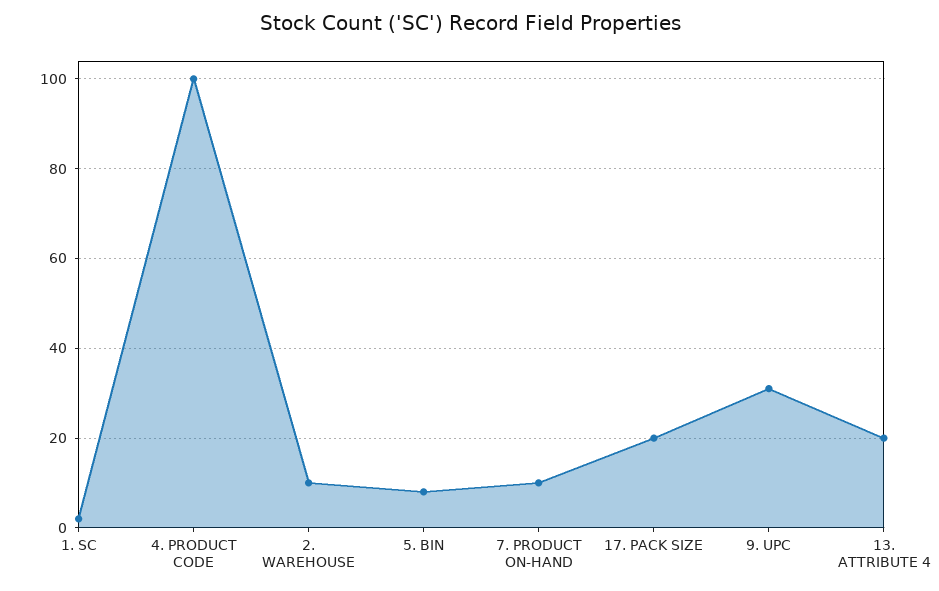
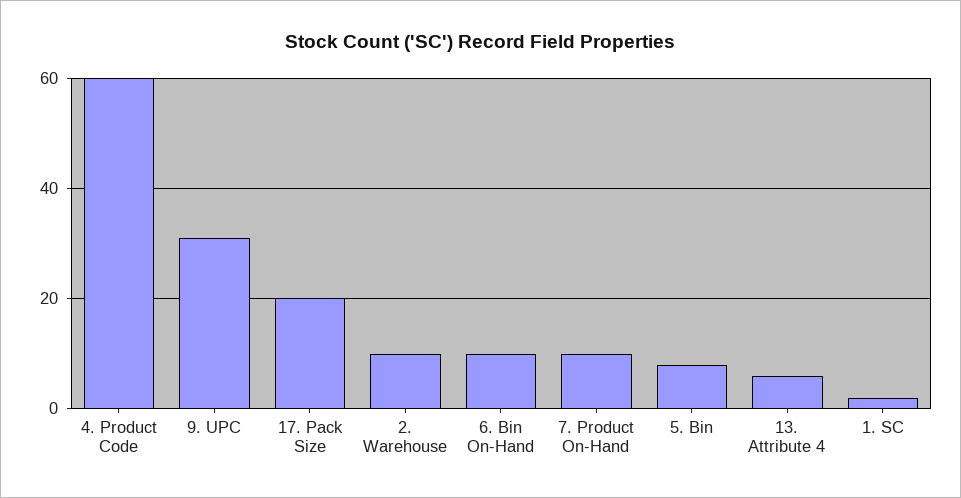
4. PRODUCT CODE: 100 -> 60
13. ATTRIBUTE 4: 20 -> 5
6. Bin On-Hand: none -> 10

